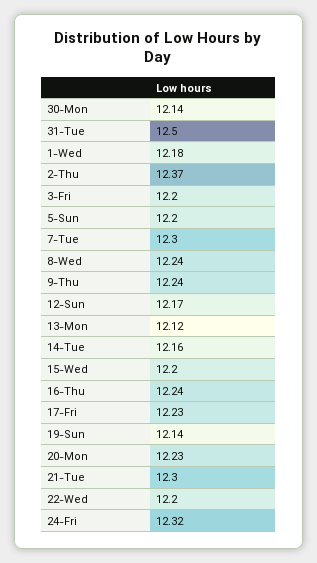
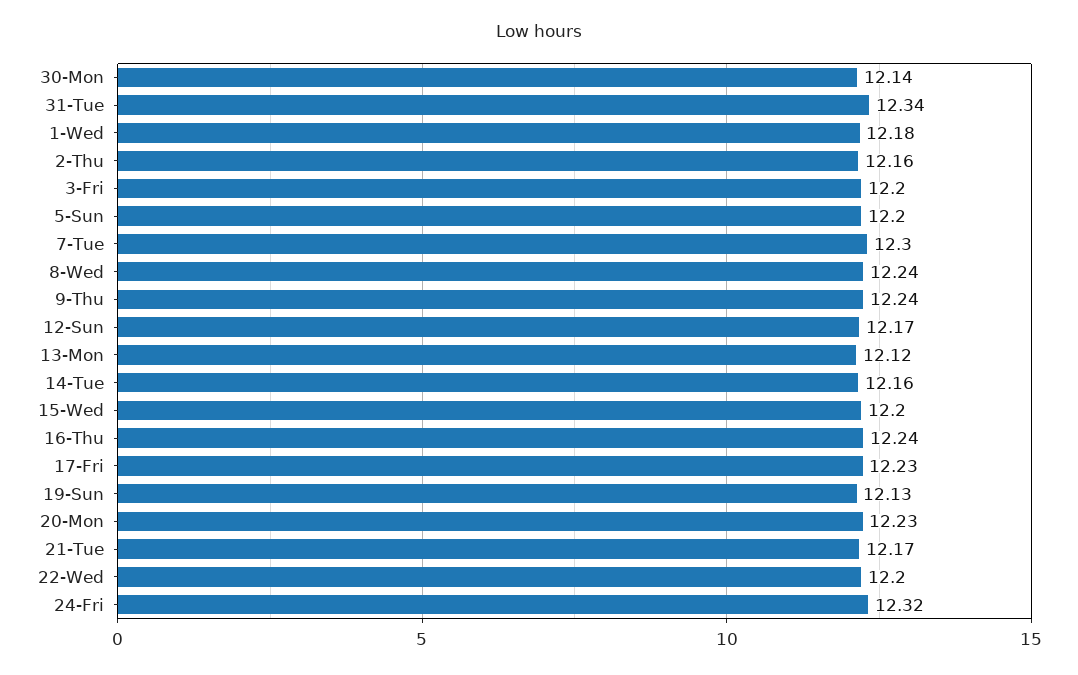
31-Tue: 12.5 -> 12.34
2-Thu: 12.37 -> 12.16
19-Sun: 12.14 -> 12.13
21-Tue: 12.3 -> 12.17

